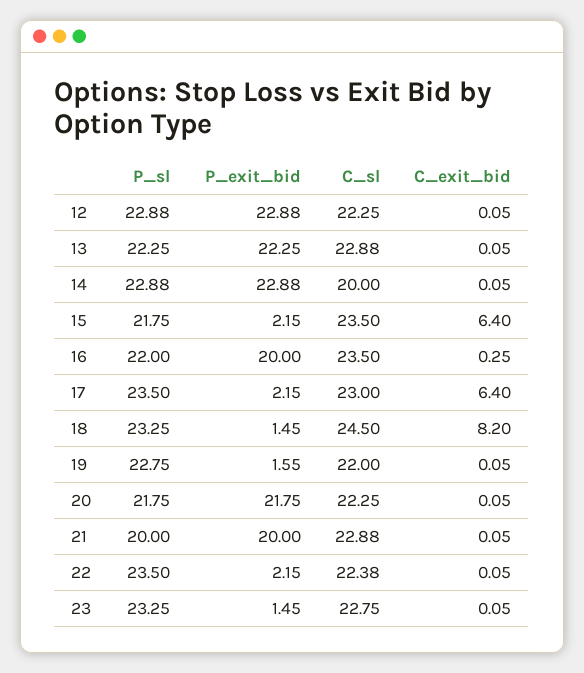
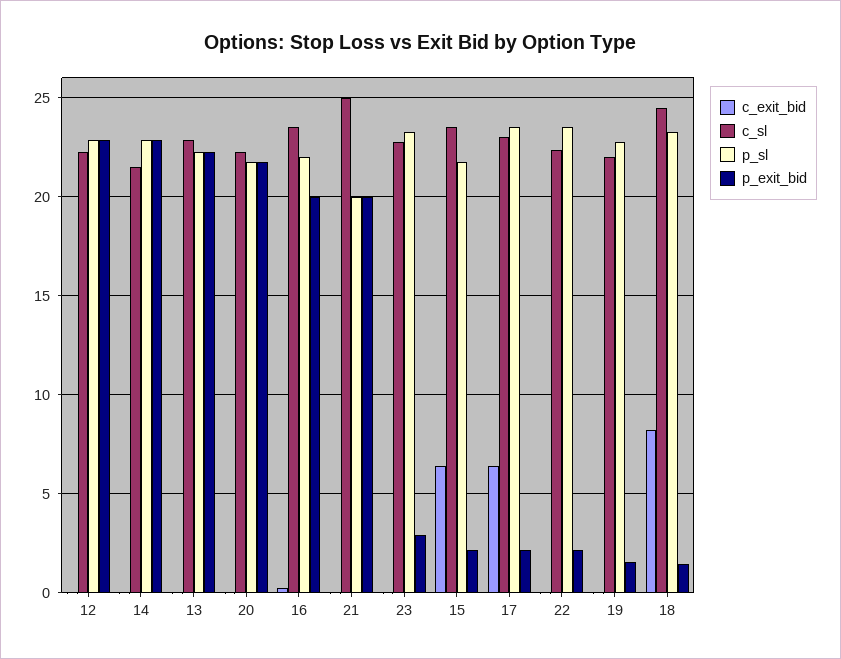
C_sl, 14: 20 -> 21.5
C_sl, 21: 22.88 -> 25
P_exit_bid, 23: 1.45 -> 3

